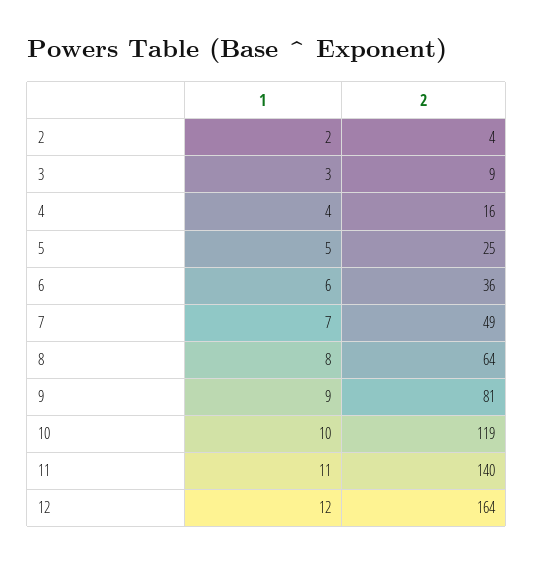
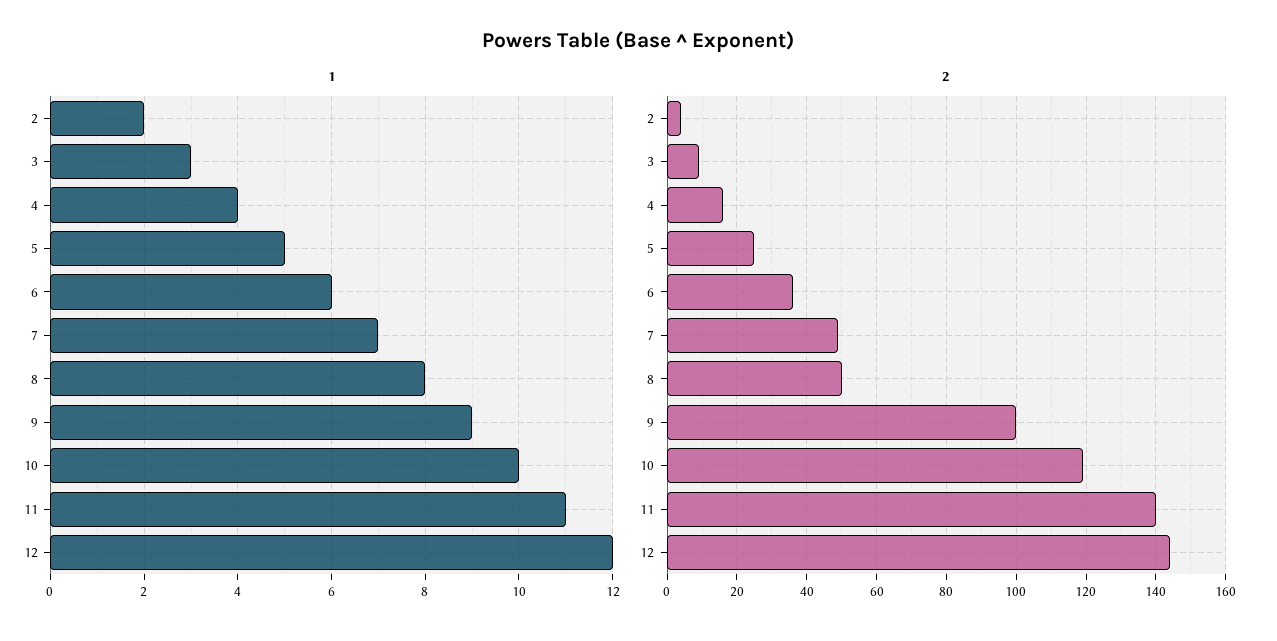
2, 8: 64 -> 50
2, 9: 81 -> 100
2, 12: 164 -> 145

